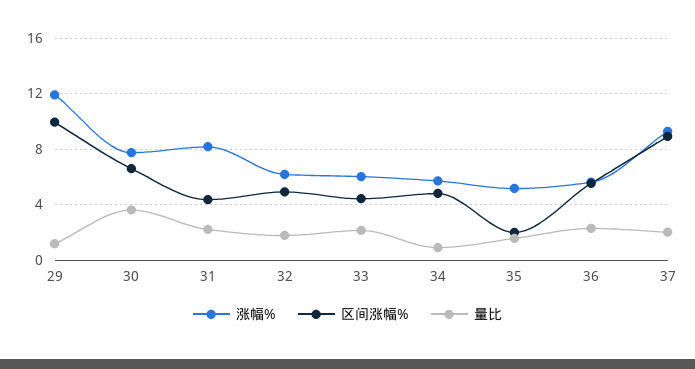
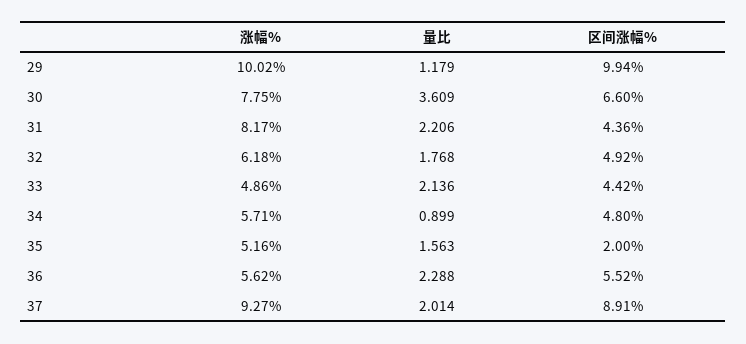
涨幅%, 29: 12 -> 10.02
涨幅%, 33: 6 -> 4.86

